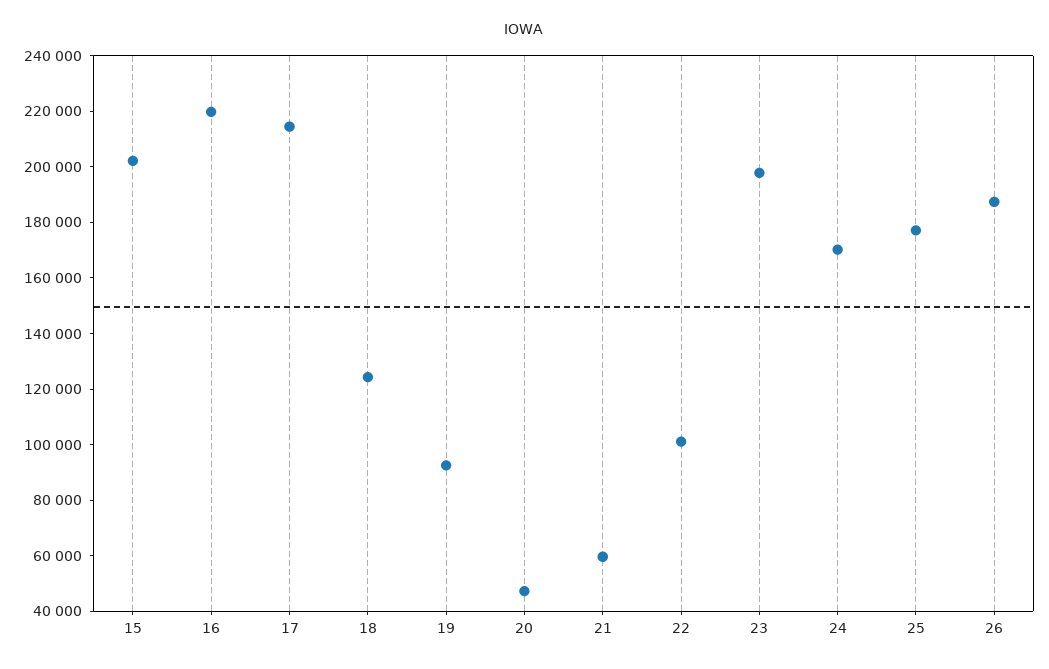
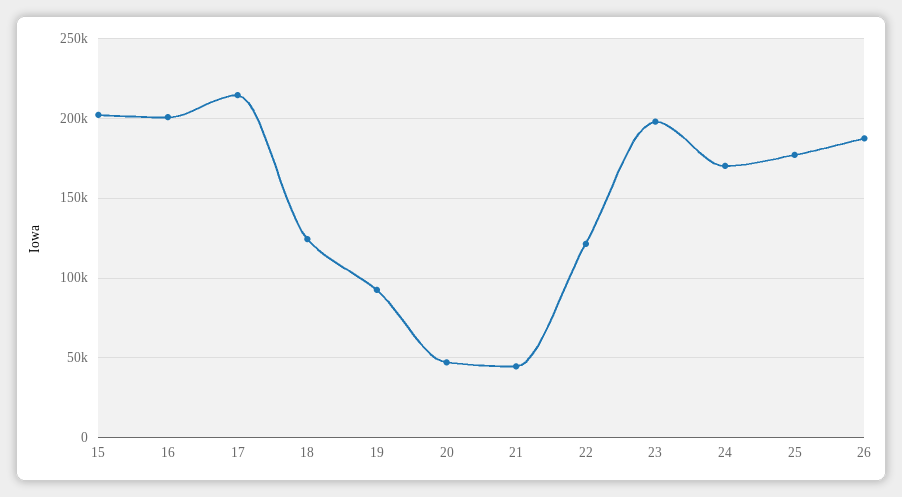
16: 220000 -> 200000
21: 60000 -> 45000
22: 100000 -> 120000

